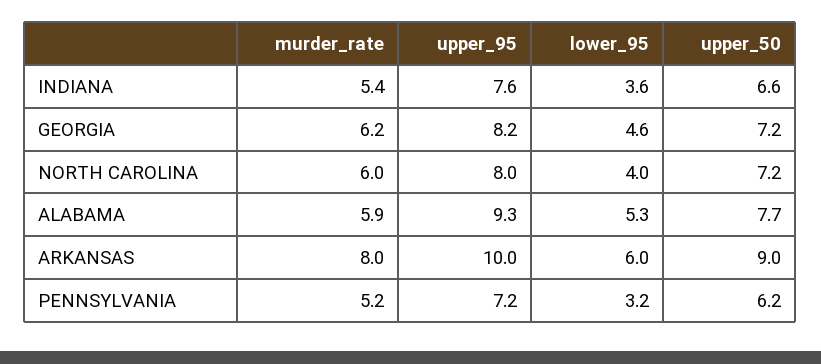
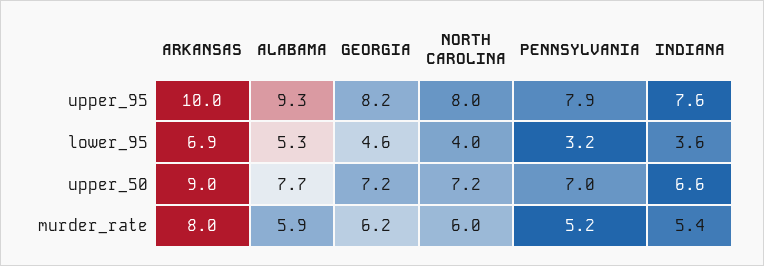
lower_95, ARKANSAS: 6 -> 6.9
upper_95, PENNSYLVANIA: 7.2 -> 7.9
upper_50, PENNSYLVANIA: 6.2 -> 7

